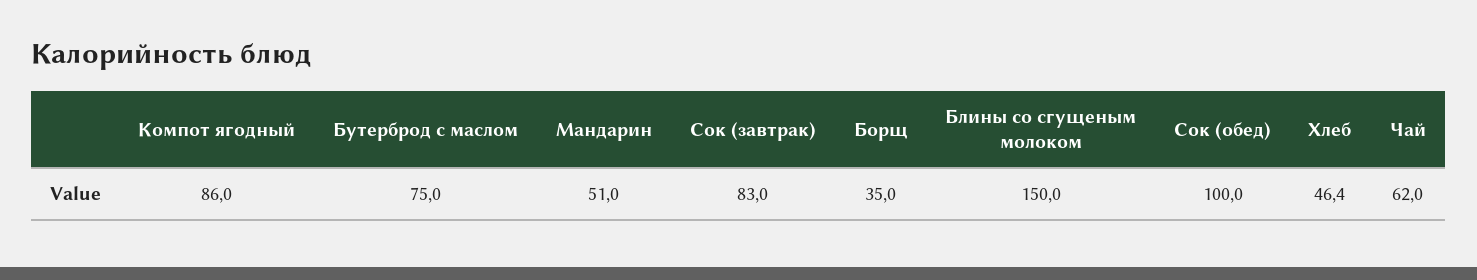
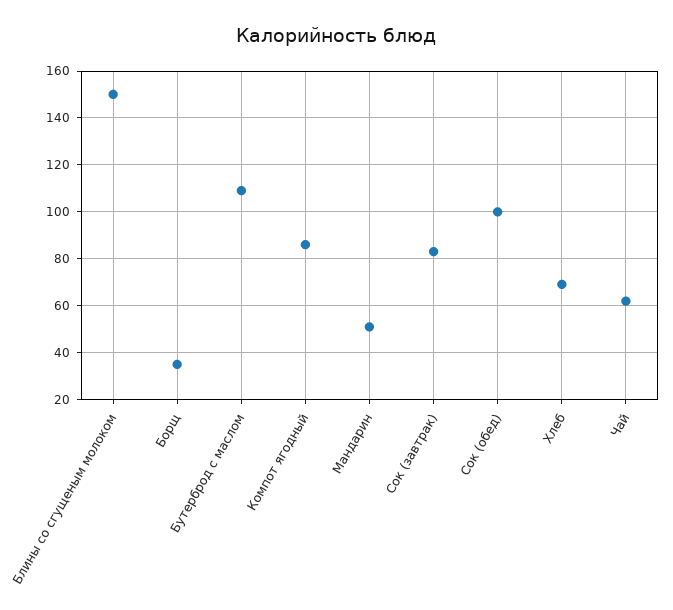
Бутерброд с маслом: 75 -> 110
Хлеб: 46.4 -> 70

